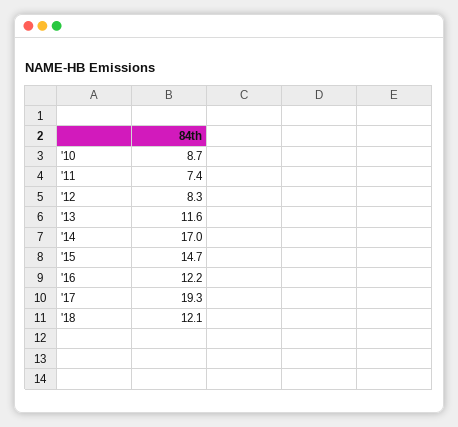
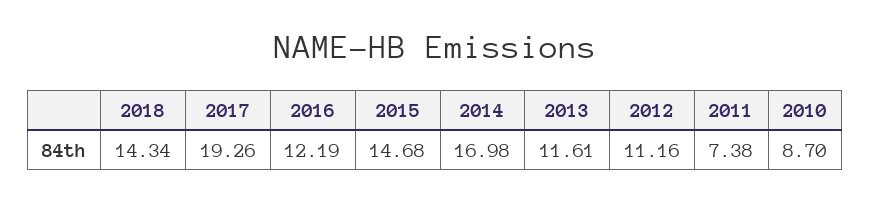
'12: 8.3 -> 11.16
'18: 12.1 -> 14.34

